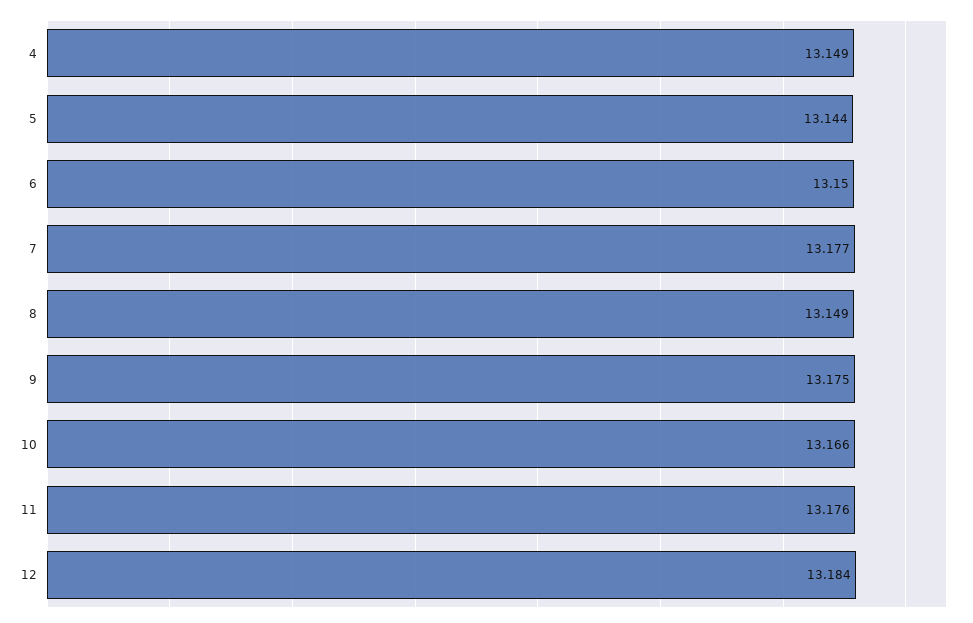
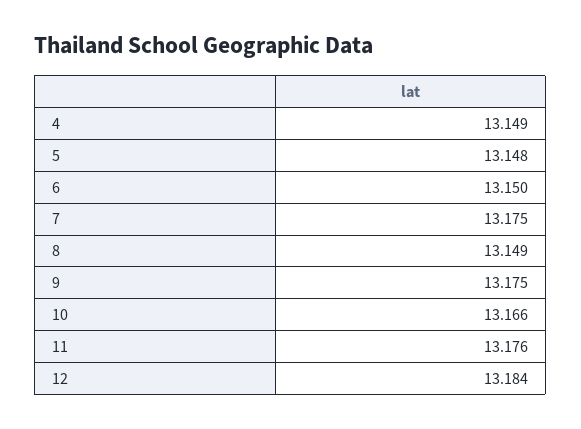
5: 13.144 -> 13.148
7: 13.177 -> 13.175

